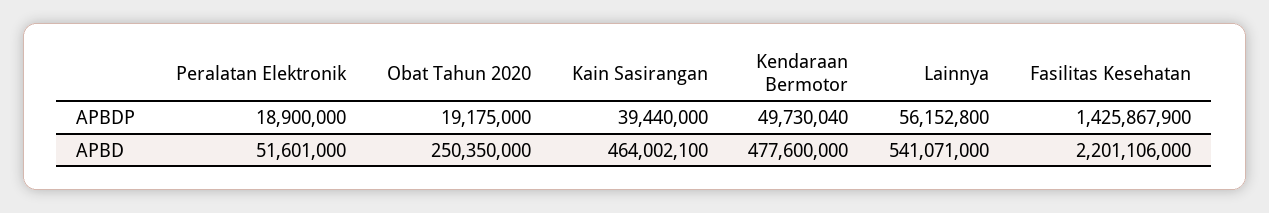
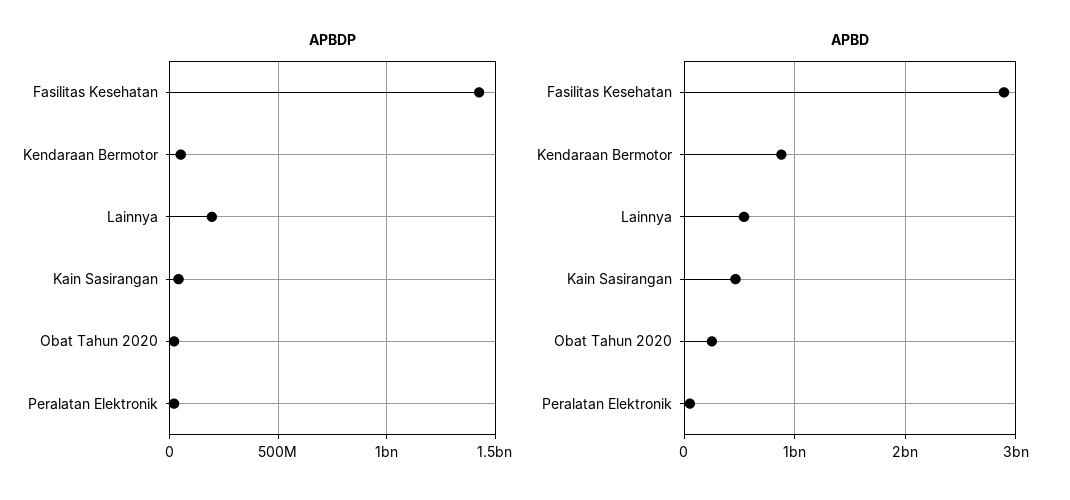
APBDP, Lainnya: 56152800 -> 200000000
APBD, Kendaraan Bermotor: 477600000 -> 900000000
APBD, Fasilitas Kesehatan: 2201106000 -> 2900000000

